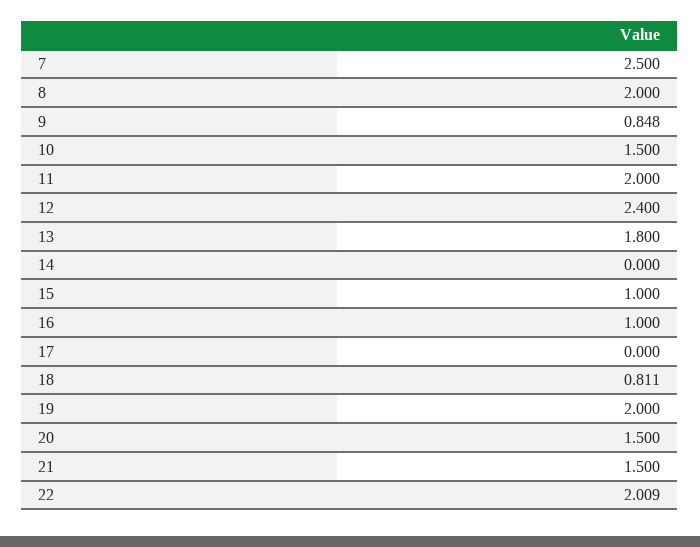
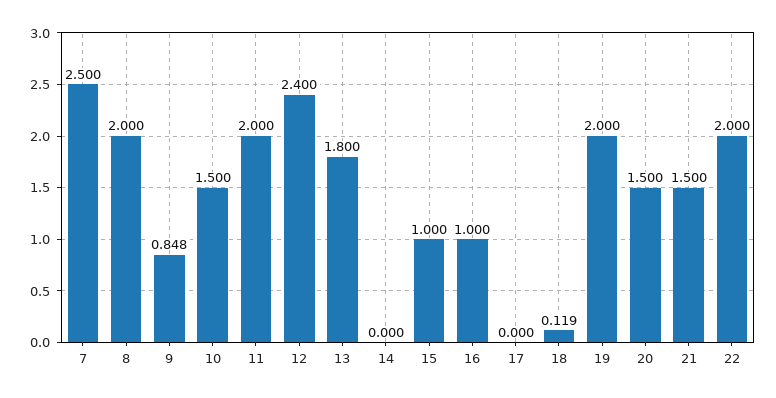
18: 0.811 -> 0.119
22: 2.009 -> 2

